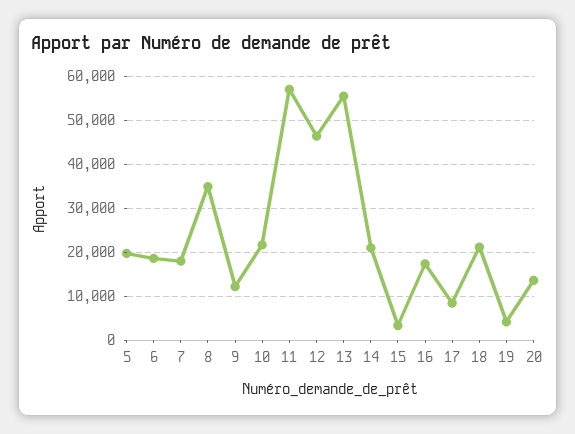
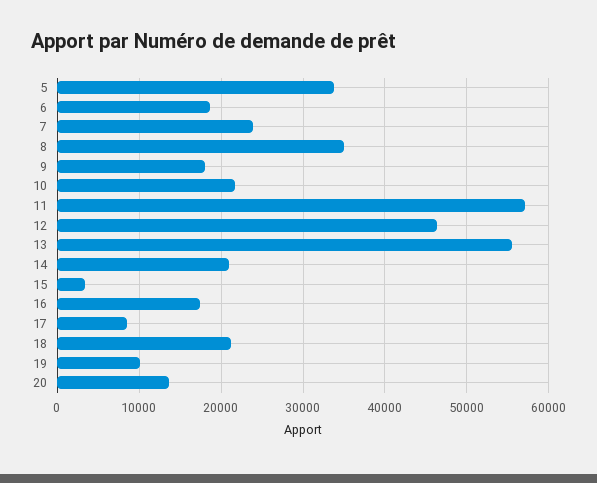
5: 20000 -> 34000
7: 18000 -> 24000
9: 12000 -> 18000
19: 4000 -> 10000

